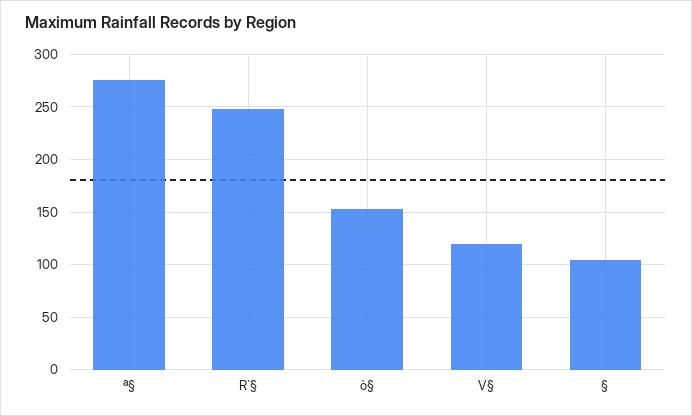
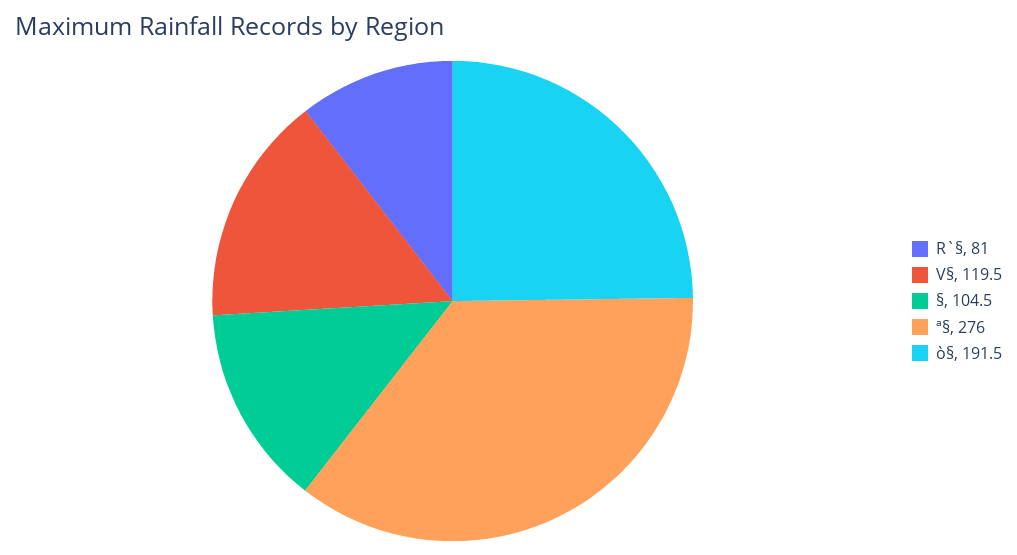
R`§: 250 -> 81
ò§: 150 -> 191.5

